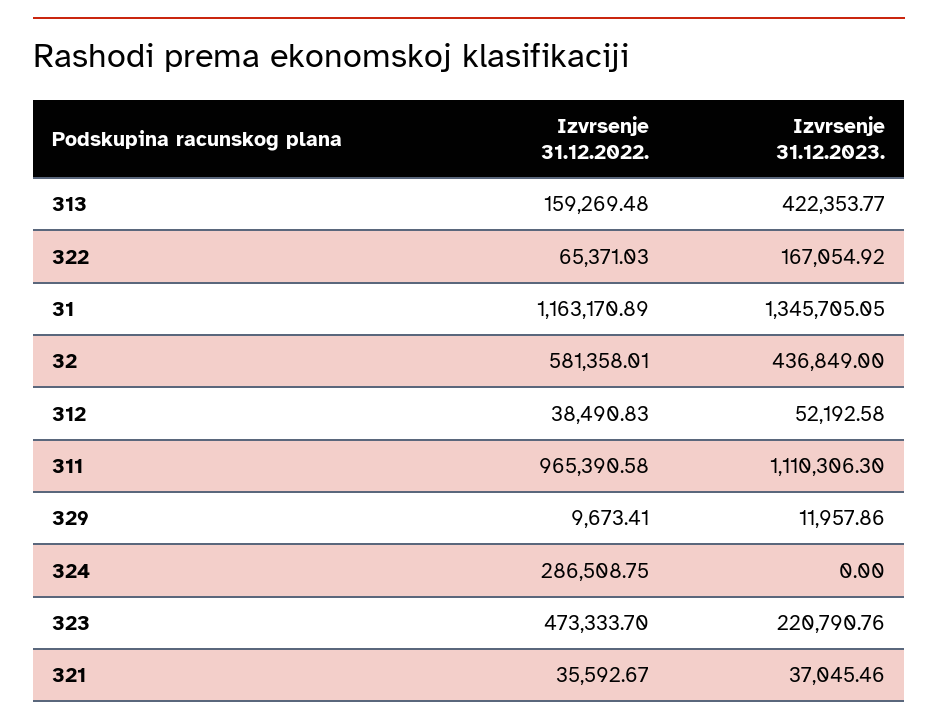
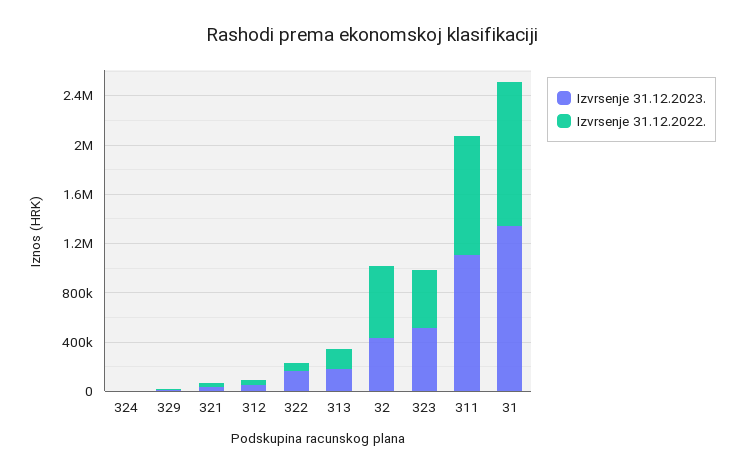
Izvrsenje 31.12.2023., 313: 422353.77 -> 200000
Izvrsenje 31.12.2022., 324: 286508.75 -> 0
Izvrsenje 31.12.2023., 323: 220790.76 -> 500000

